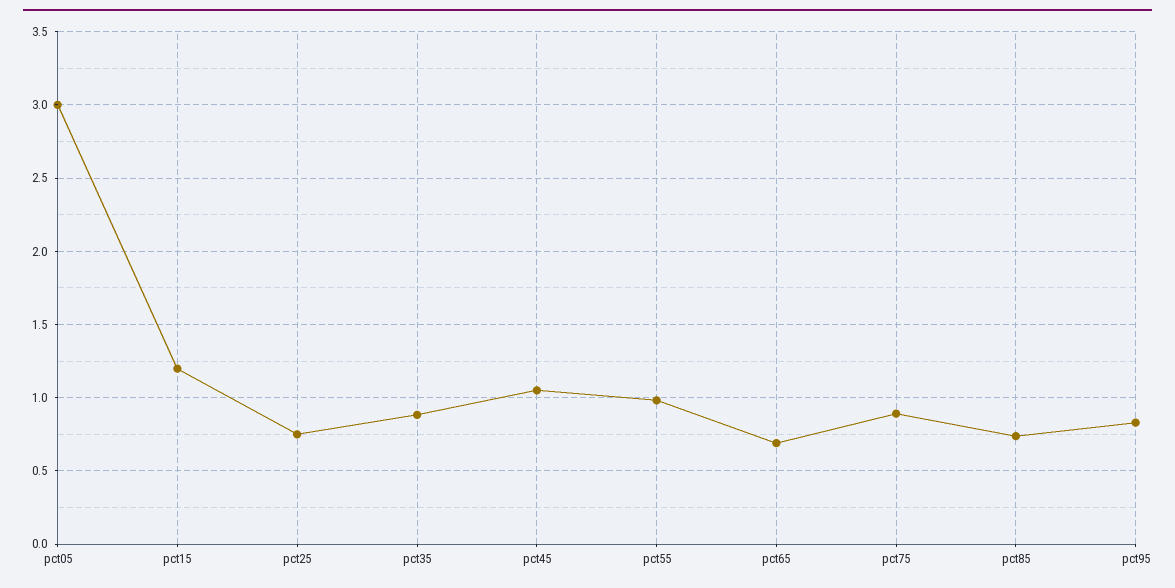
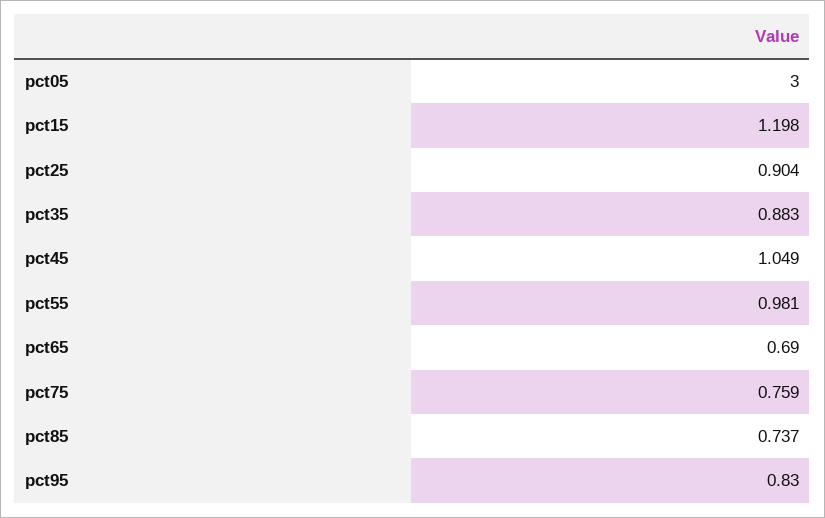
pct25: 0.75 -> 0.904
pct75: 0.9 -> 0.759

